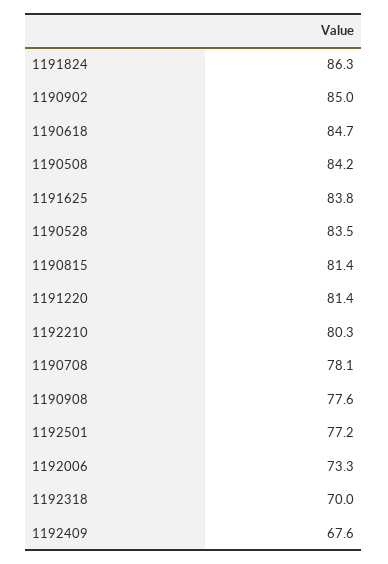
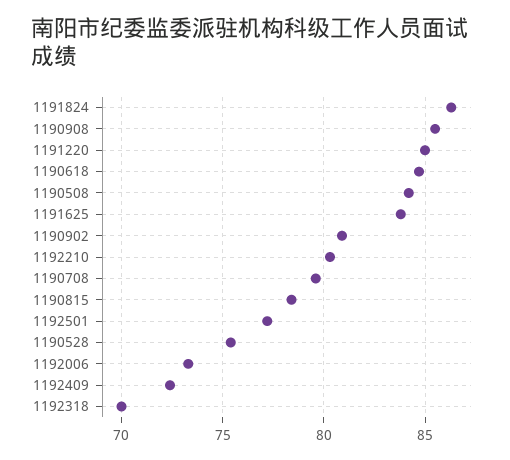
1190902: 85 -> 81
1190528: 83.5 -> 75.5
1190815: 81.4 -> 78.5
1191220: 81.4 -> 85
1190708: 78.1 -> 79.5
1190908: 77.6 -> 85.5
1192409: 67.6 -> 72.5

